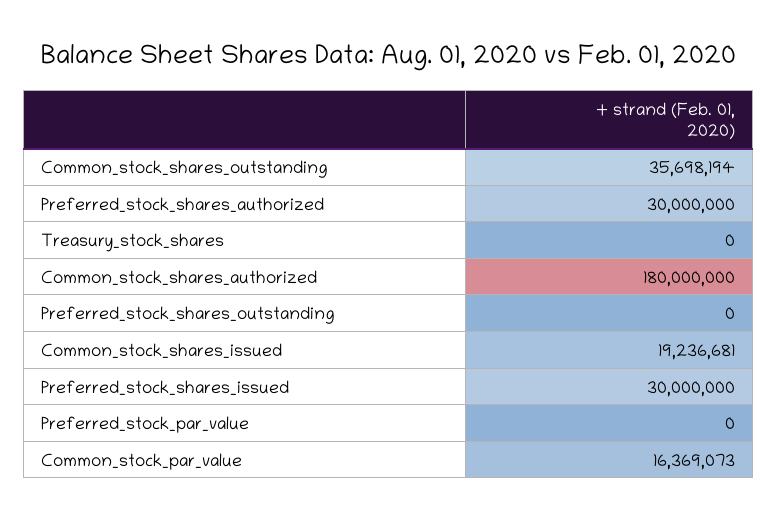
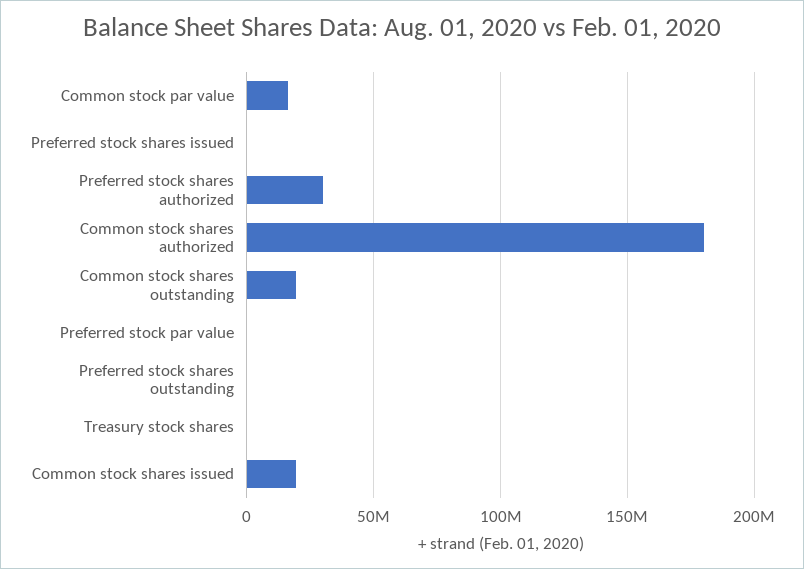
Common_stock_shares_outstanding: 35698194 -> 20000000
Preferred_stock_shares_issued: 30000000 -> 0

